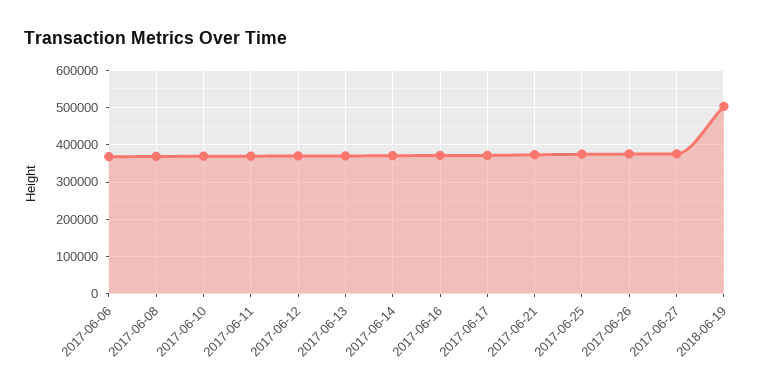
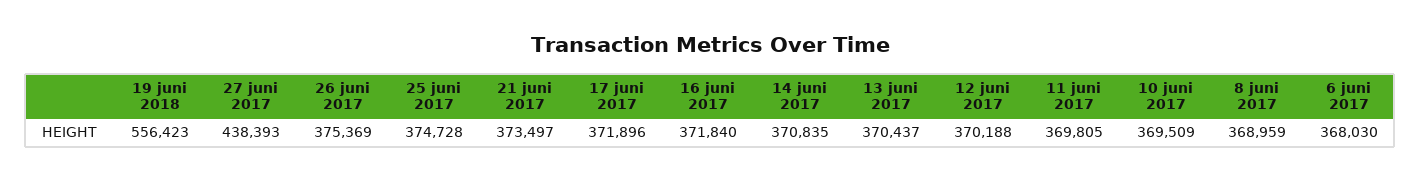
2017-06-27: 380000 -> 438393
2018-06-19: 500000 -> 556423

